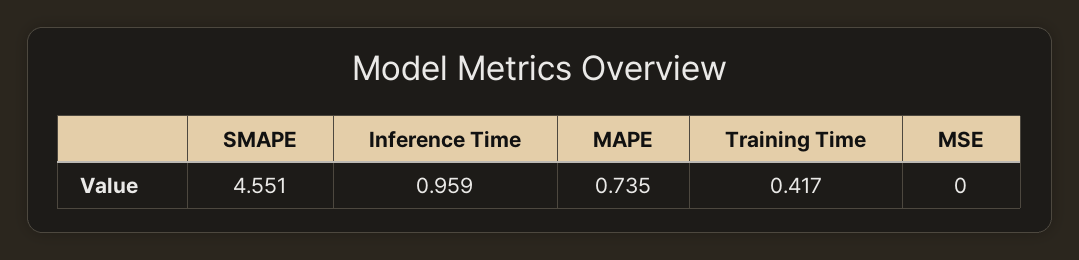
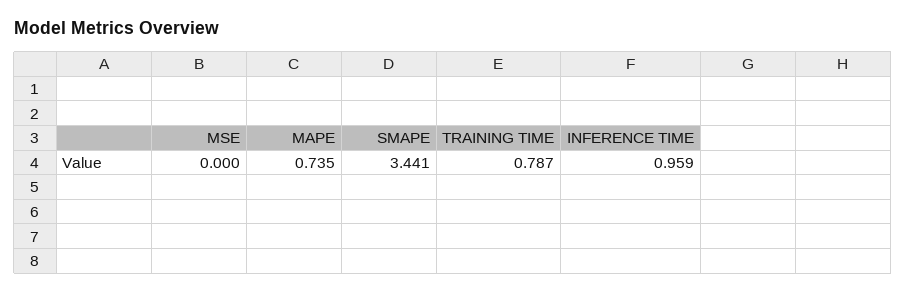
SMAPE: 4.551 -> 3.441
Training Time: 0.417 -> 0.787

